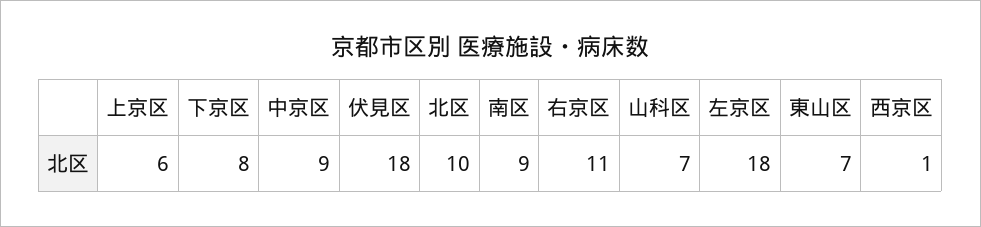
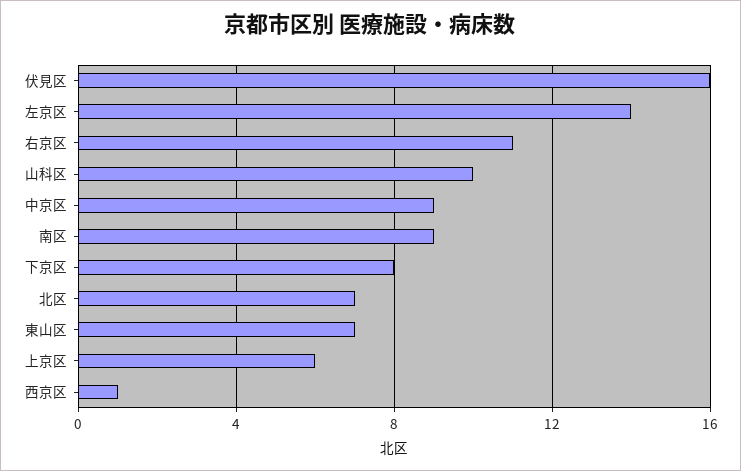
伏見区: 18 -> 16
北区: 10 -> 7
山科区: 7 -> 10
左京区: 18 -> 14

